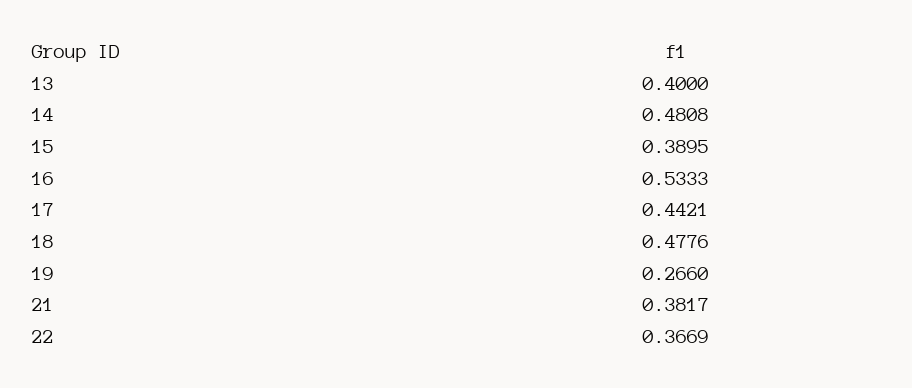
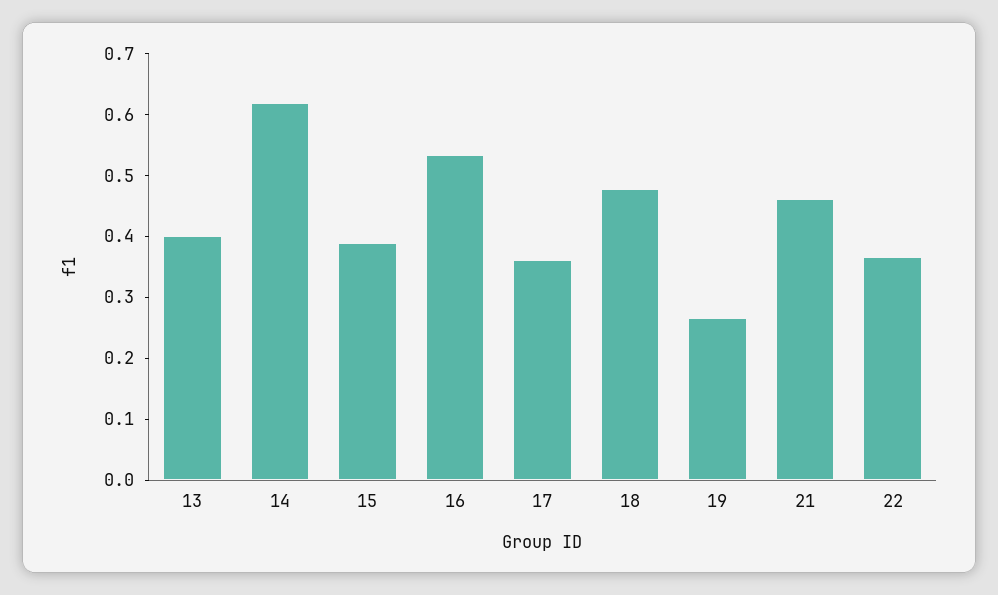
14: 0.4808 -> 0.62
17: 0.4421 -> 0.36
21: 0.3817 -> 0.46

